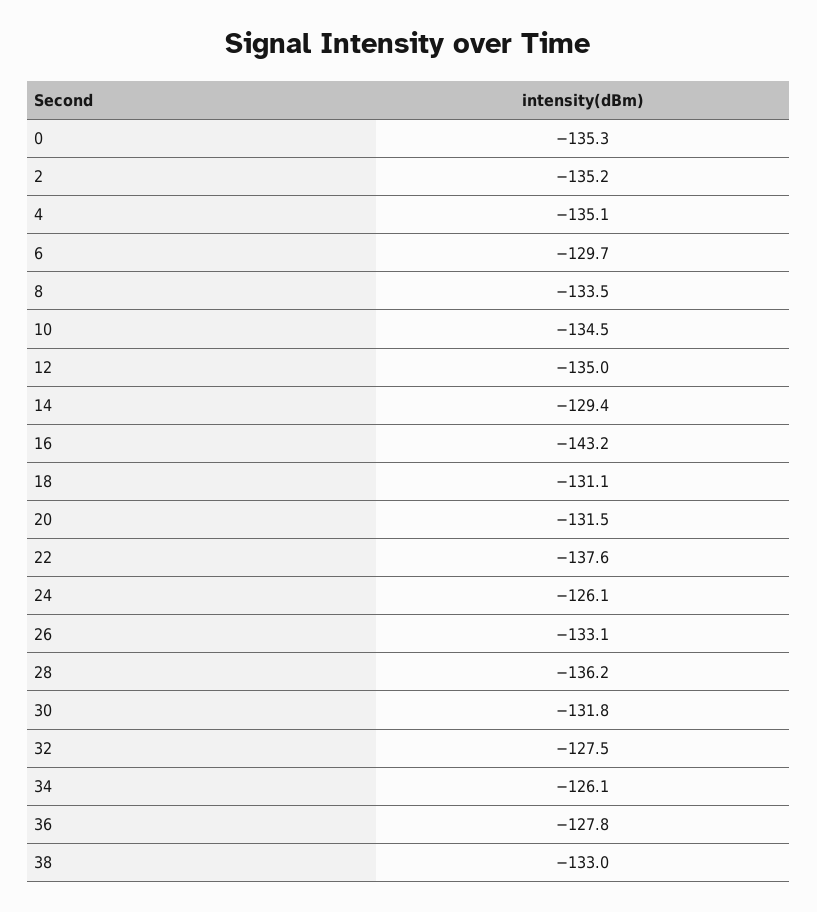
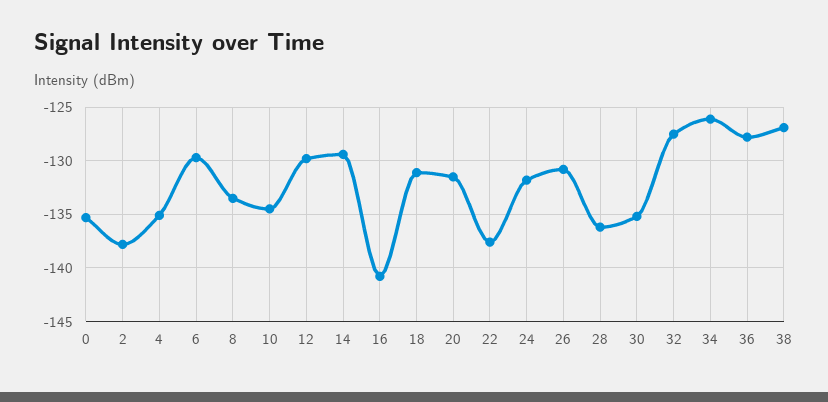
2: -135.2 -> -138
12: -135 -> -130
16: -143.2 -> -141
24: -126.1 -> -132
26: -133.1 -> -131
30: -131.8 -> -135
38: -133 -> -127

